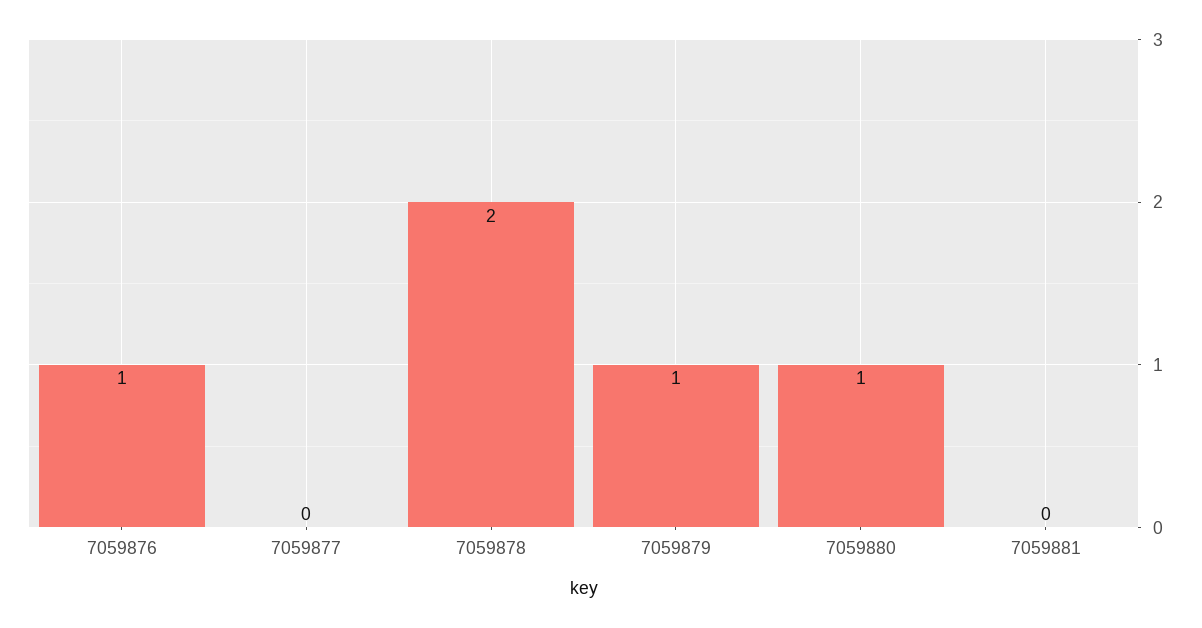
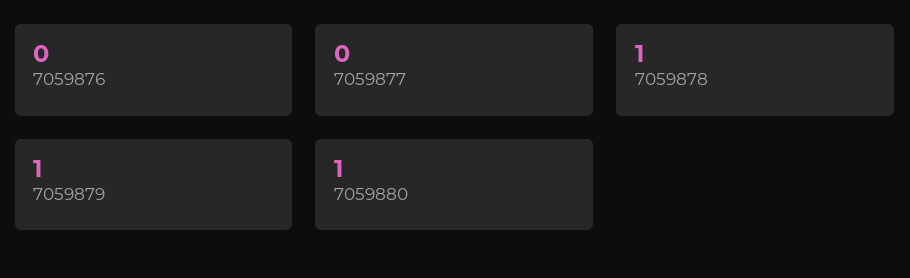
7059876: 1 -> 0
7059878: 2 -> 1
7059881: 0 -> none

